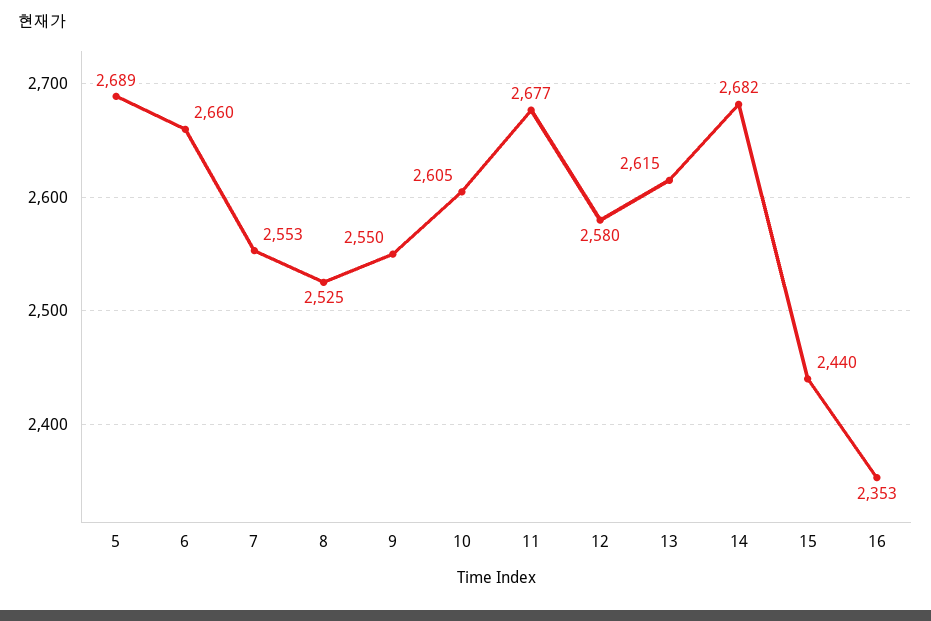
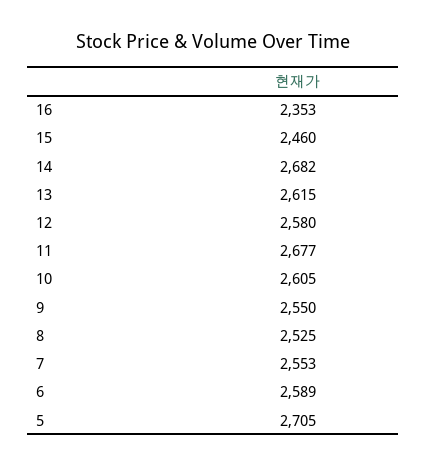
5: 2689 -> 2705
6: 2660 -> 2589
15: 2440 -> 2460

